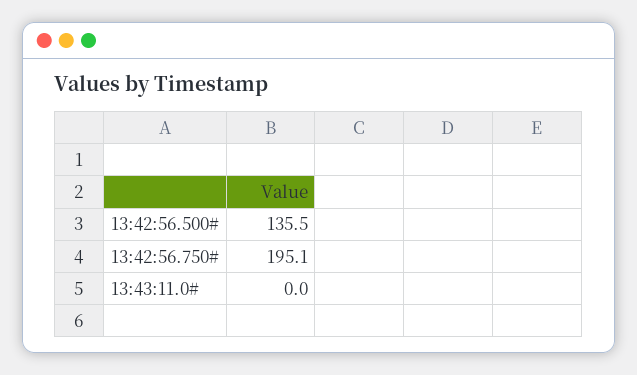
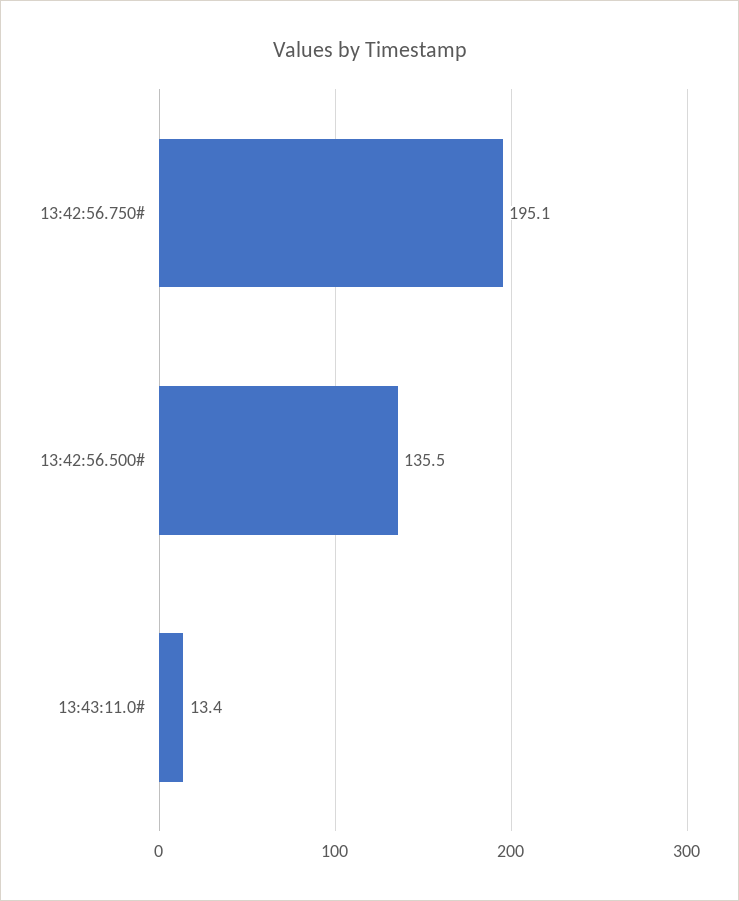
13:43:11.0#: 0 -> 13.4

